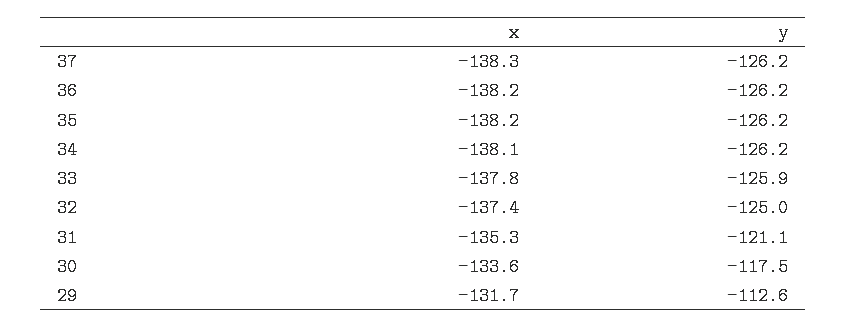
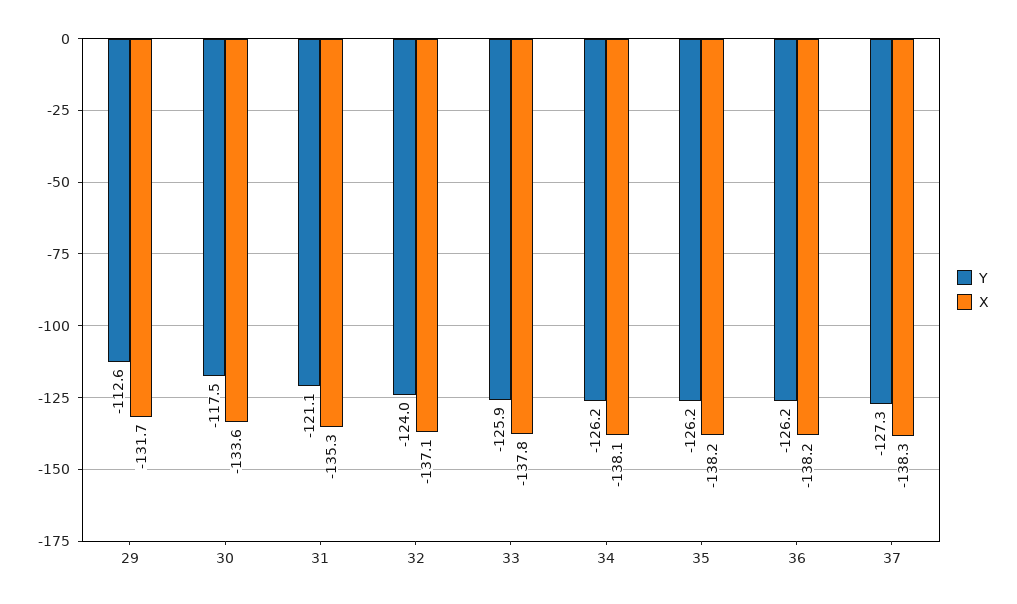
y, 37: -126.2 -> -127.3
x, 32: -137.4 -> -137.1
y, 32: -125 -> -124

